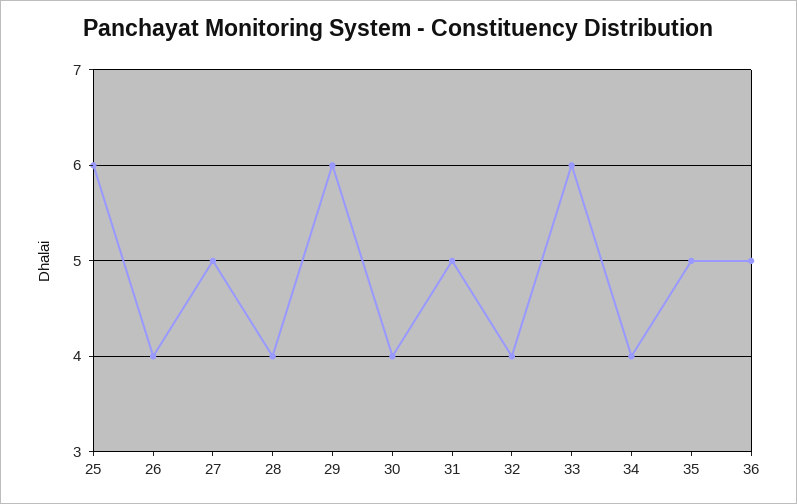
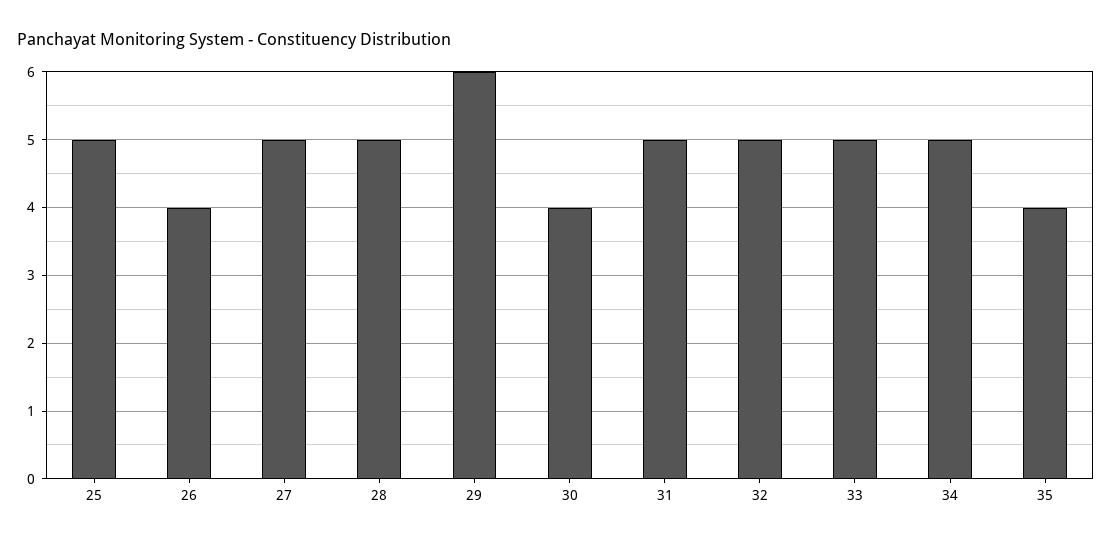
25: 6 -> 5
28: 4 -> 5
32: 4 -> 5
33: 6 -> 5
34: 4 -> 5
35: 5 -> 4
36: 5 -> none

